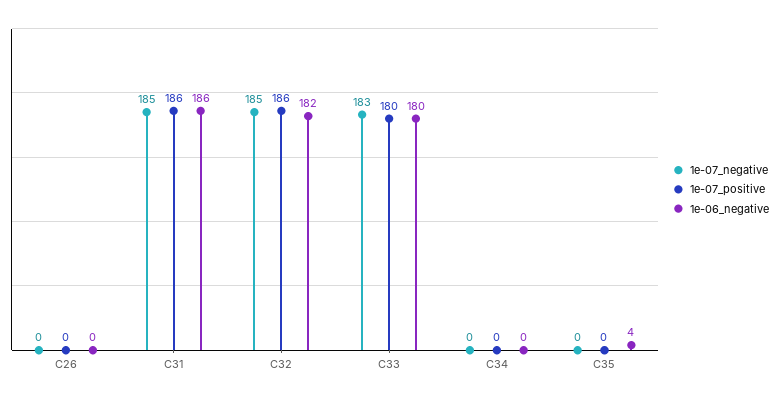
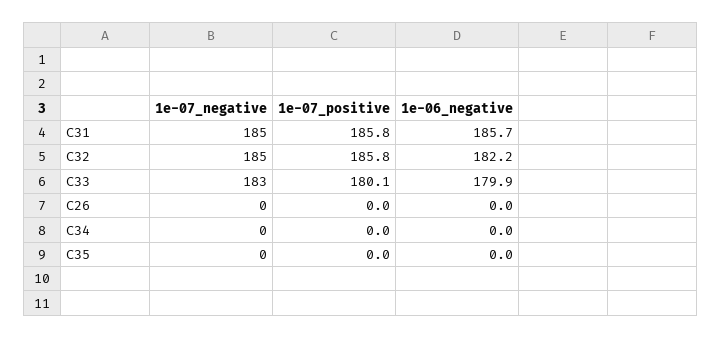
1e-06_negative, C35: 4 -> 0

